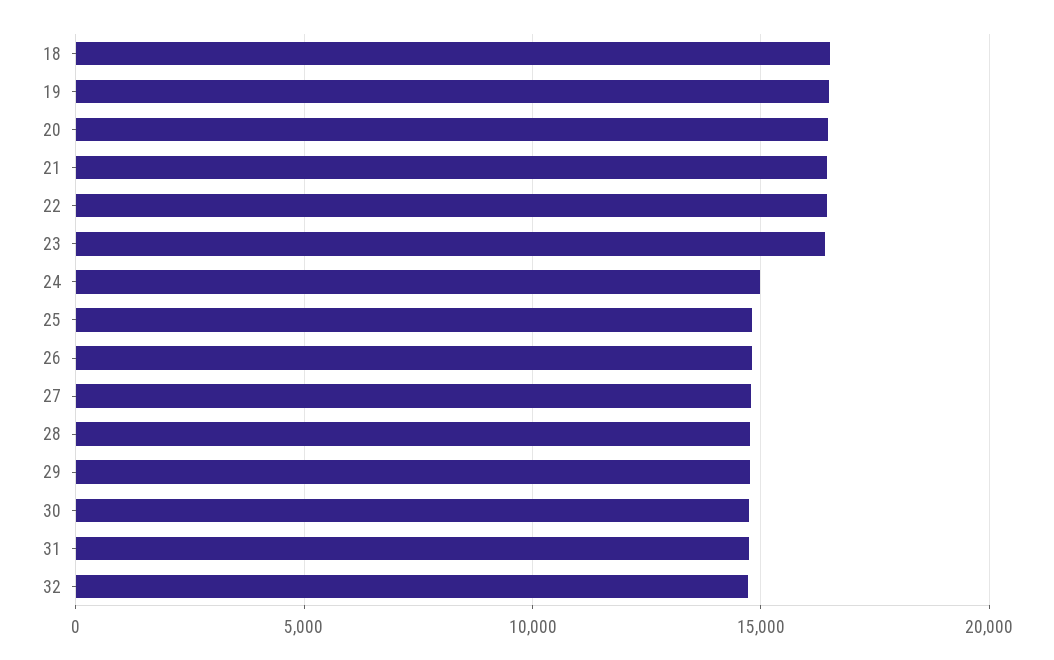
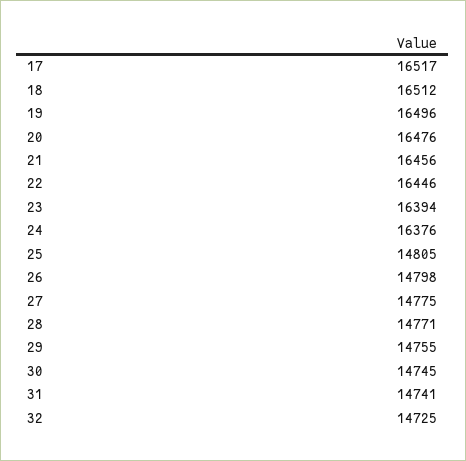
24: 15000 -> 16376
17: none -> 16517

